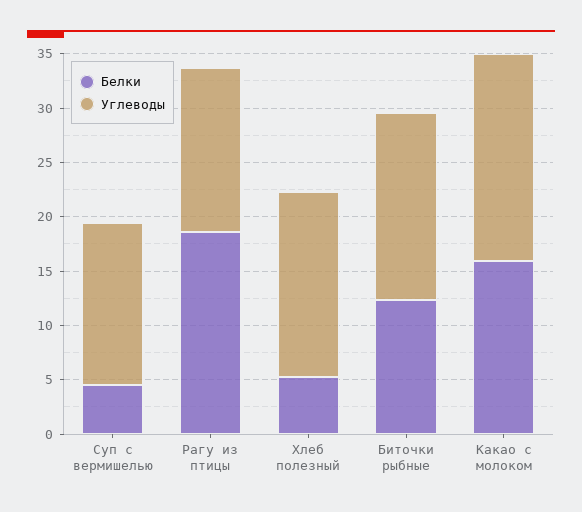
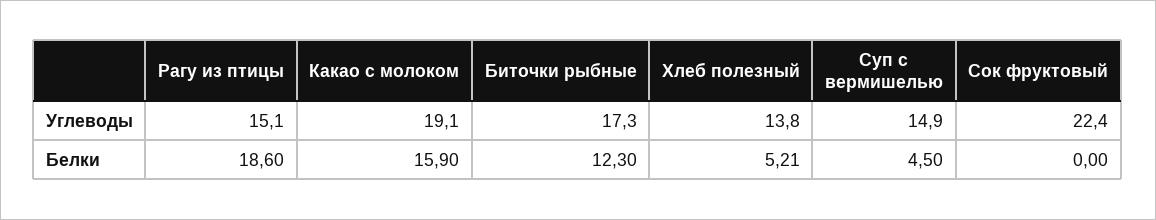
Углеводы, Хлеб полезный: 17 -> 13.8
Углеводы, Сок фруктовый: none -> 22.4
Белки, Сок фруктовый: none -> 0

